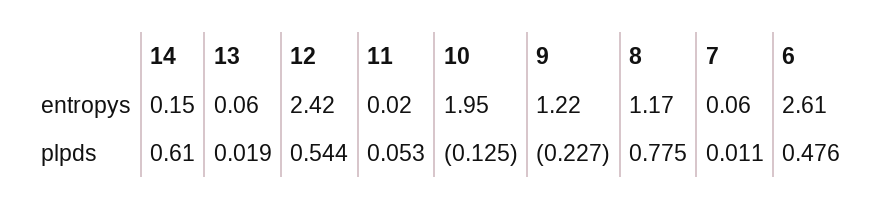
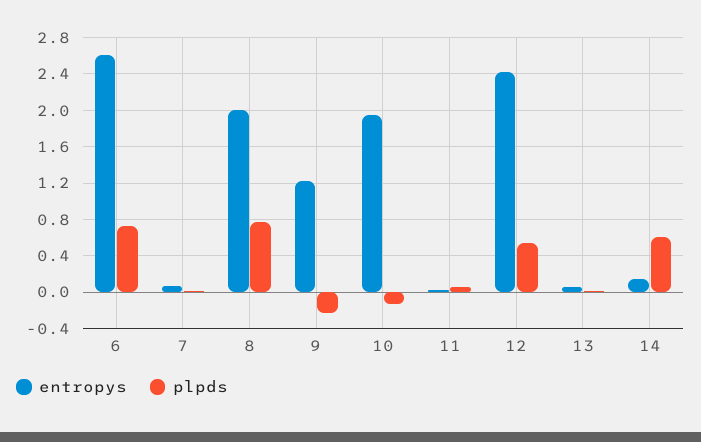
entropys, 8: 1.17 -> 2
plpds, 6: 0.476 -> 0.7

